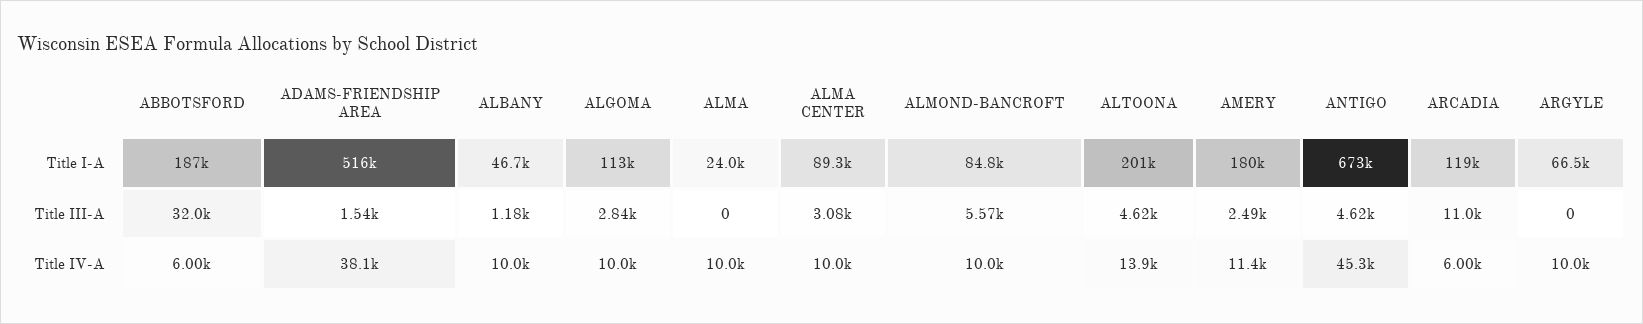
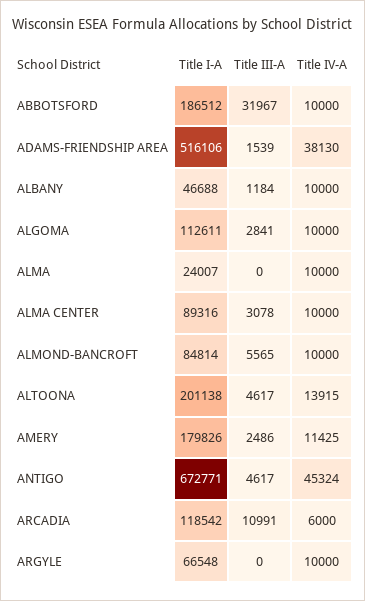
ABBOTSFORD, Title IV-A: 6000 -> 10000

